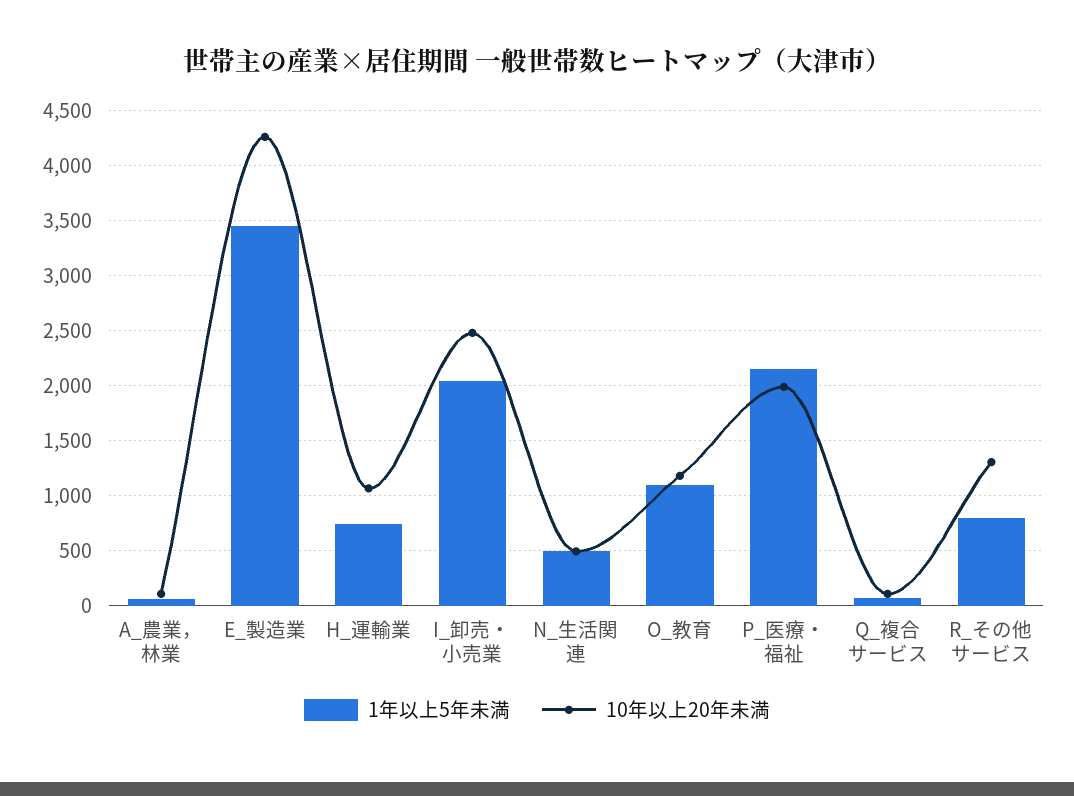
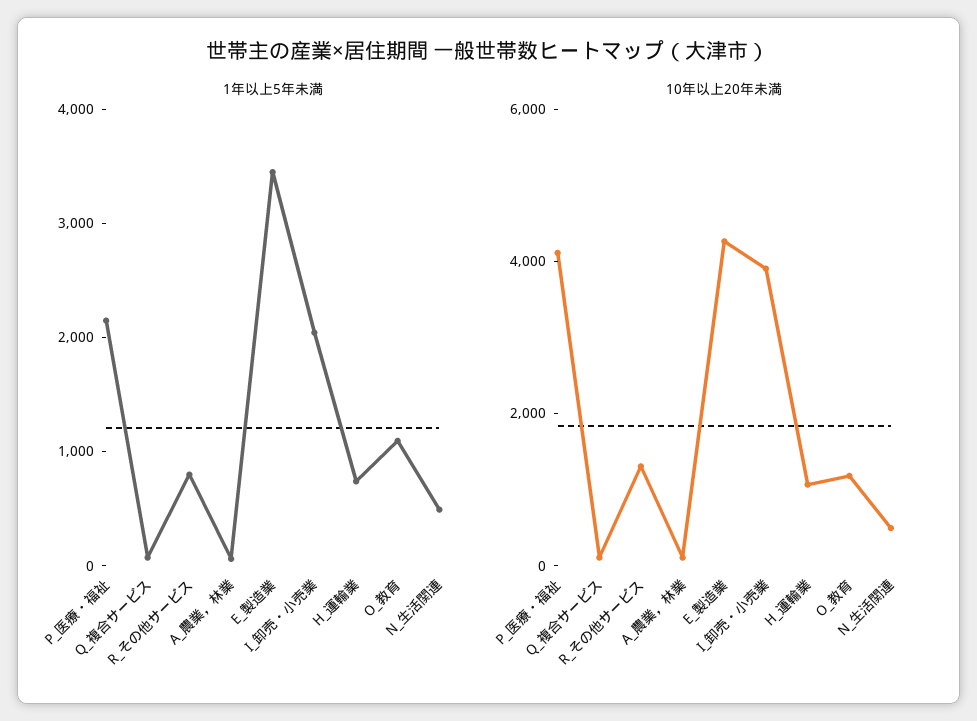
10年以上20年未満, I_卸売・小売業: 2500 -> 4000
10年以上20年未満, P_医療・福祉: 2000 -> 4000

